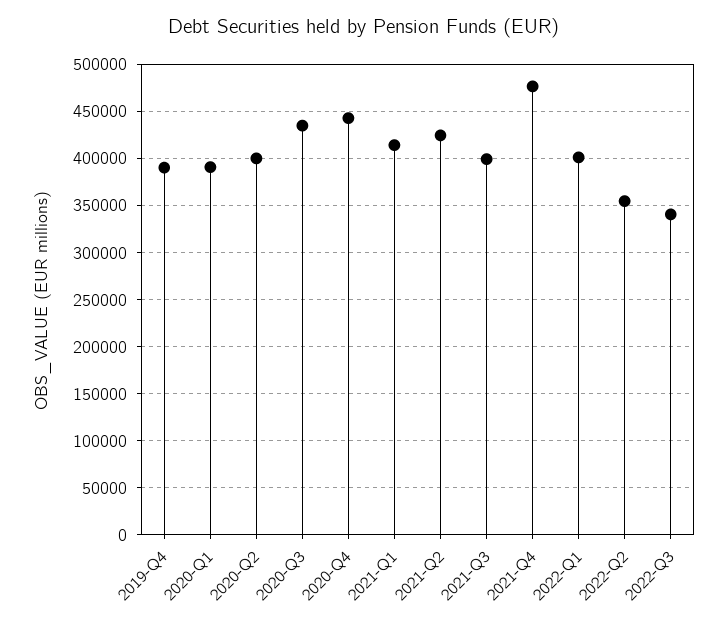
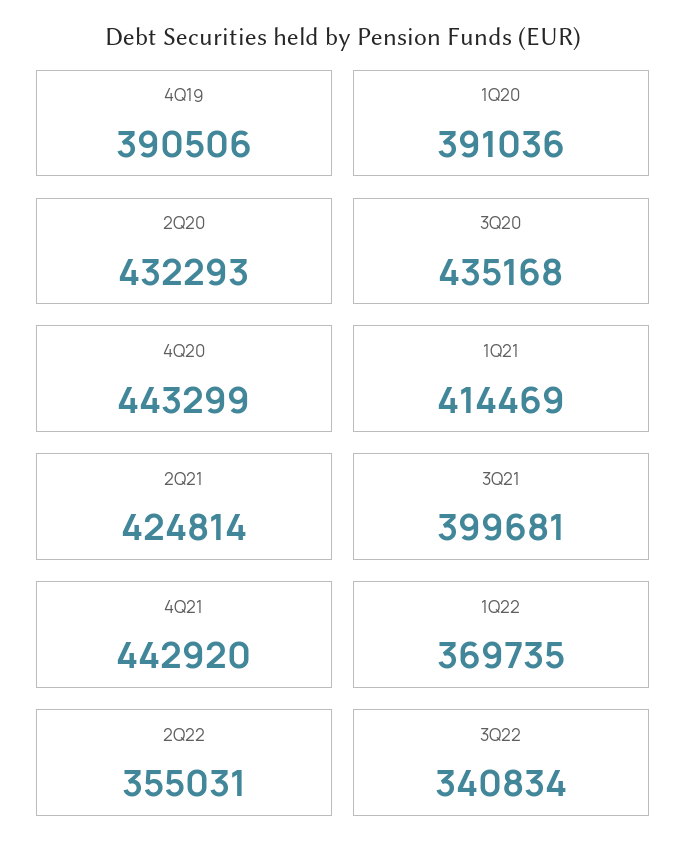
2020-Q2: 400000 -> 432293
2021-Q4: 480000 -> 442920
2022-Q1: 400000 -> 369735

